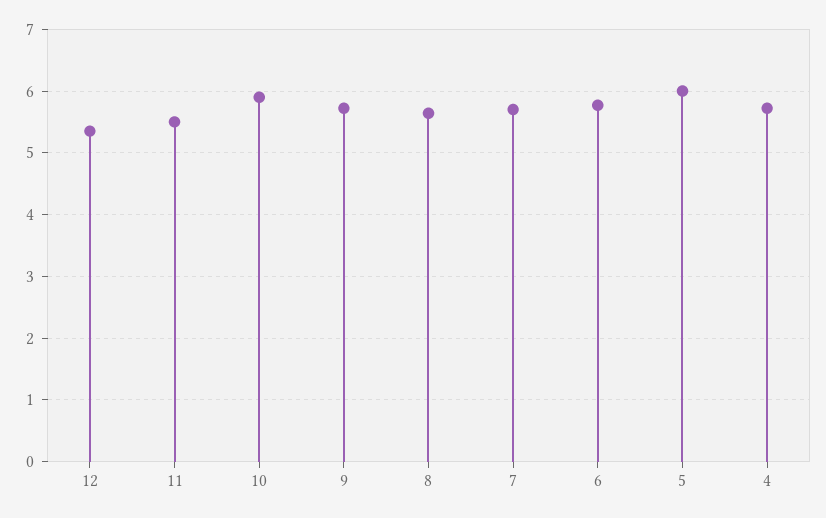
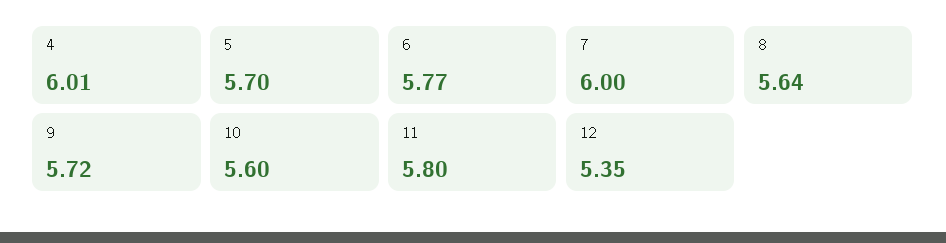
11: 5.5 -> 5.8
10: 5.9 -> 5.6
7: 5.7 -> 6
5: 6 -> 5.7
4: 5.7 -> 6.01

